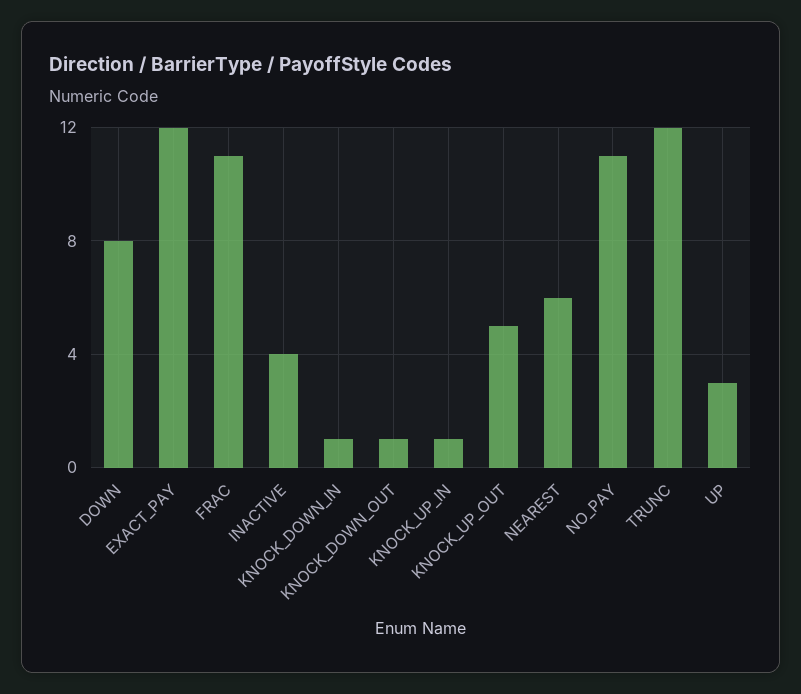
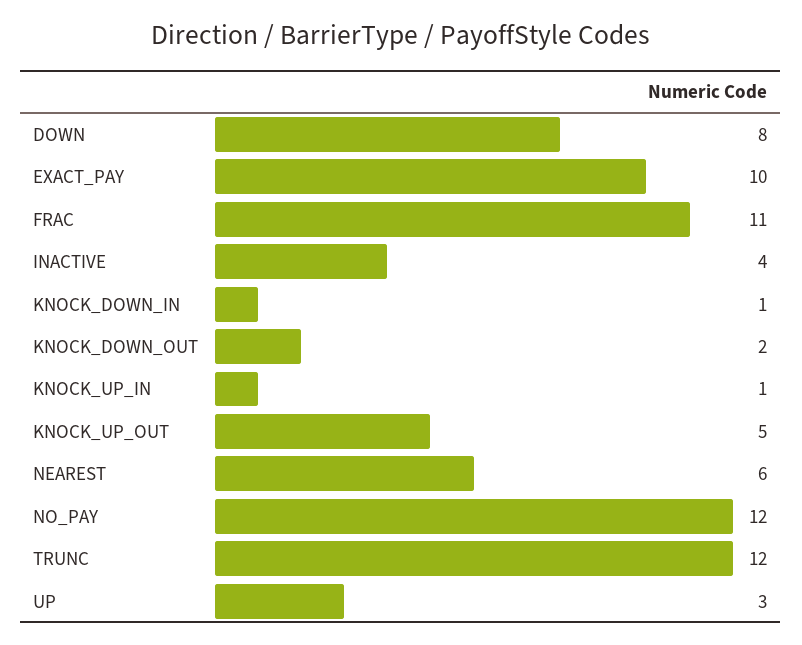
EXACT_PAY: 12 -> 10
KNOCK_DOWN_OUT: 1 -> 2
NO_PAY: 11 -> 12

